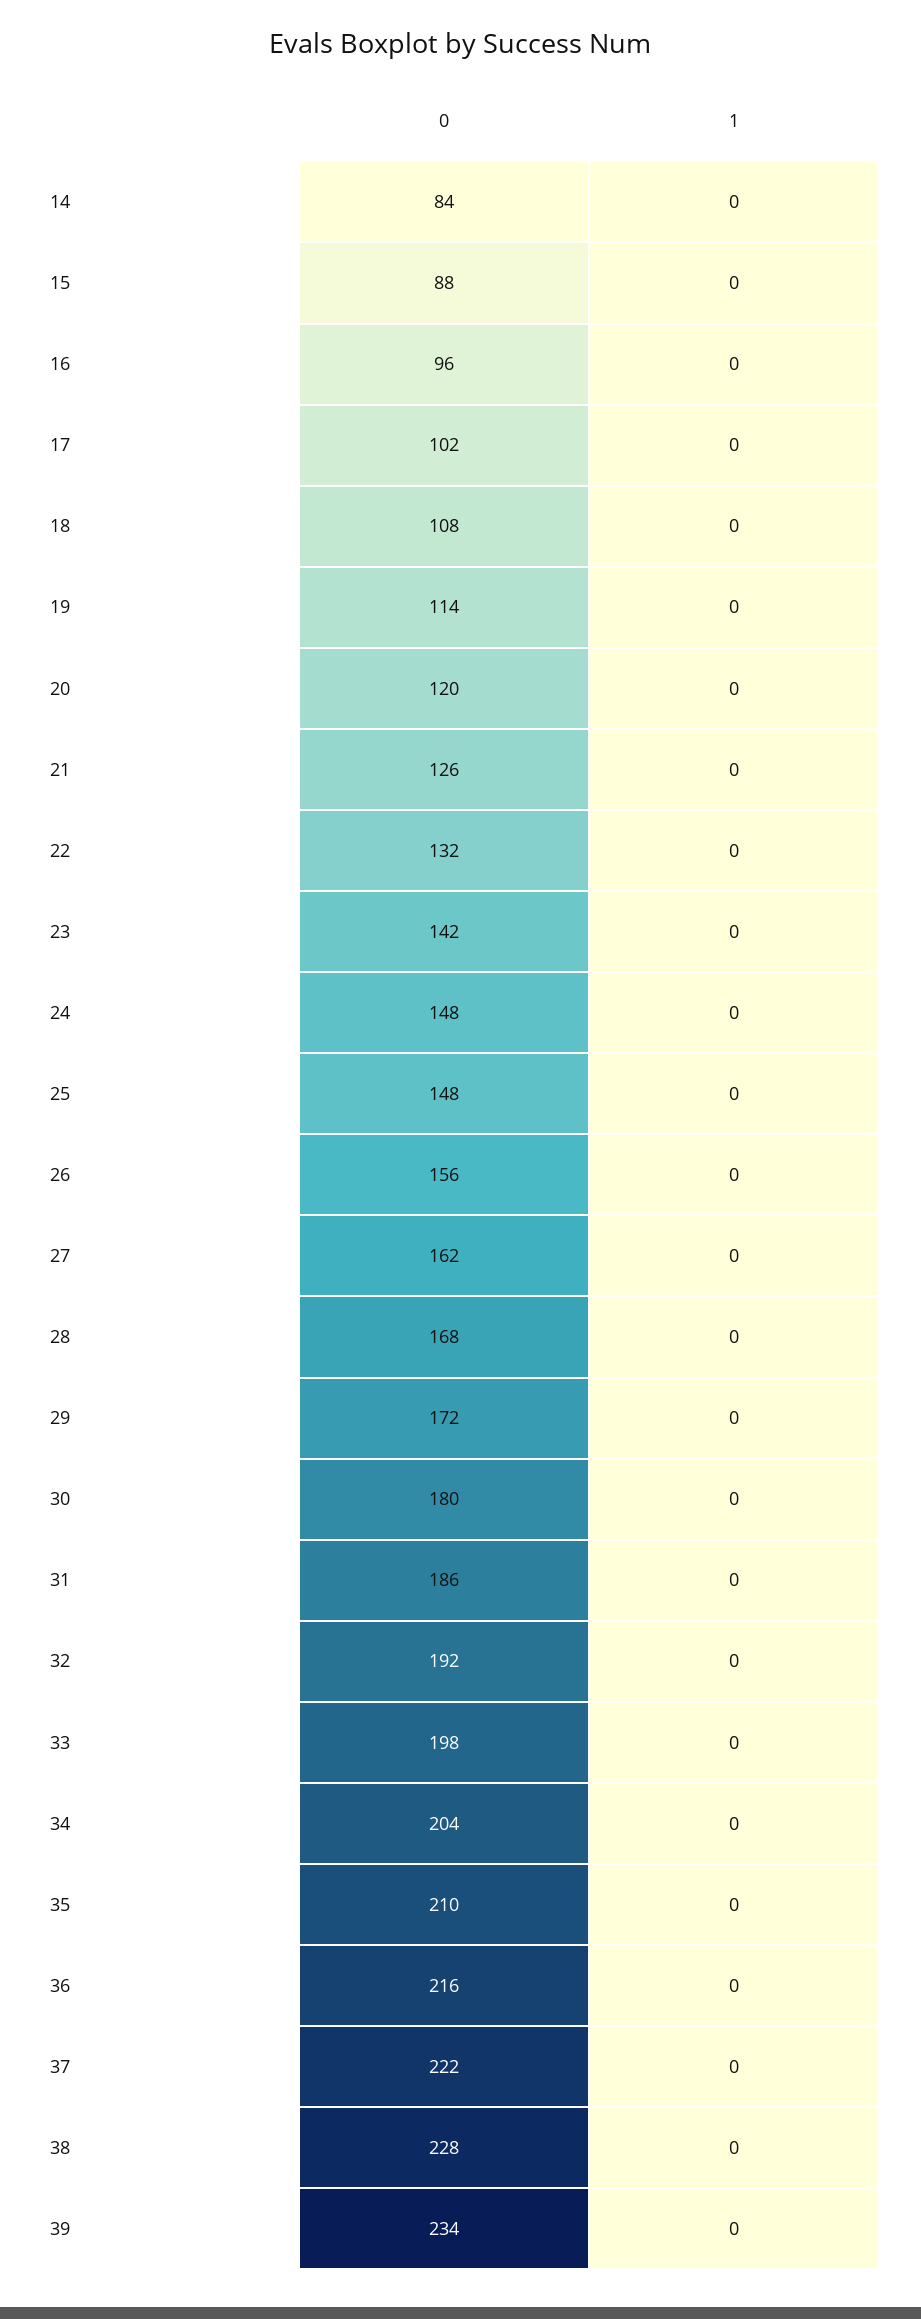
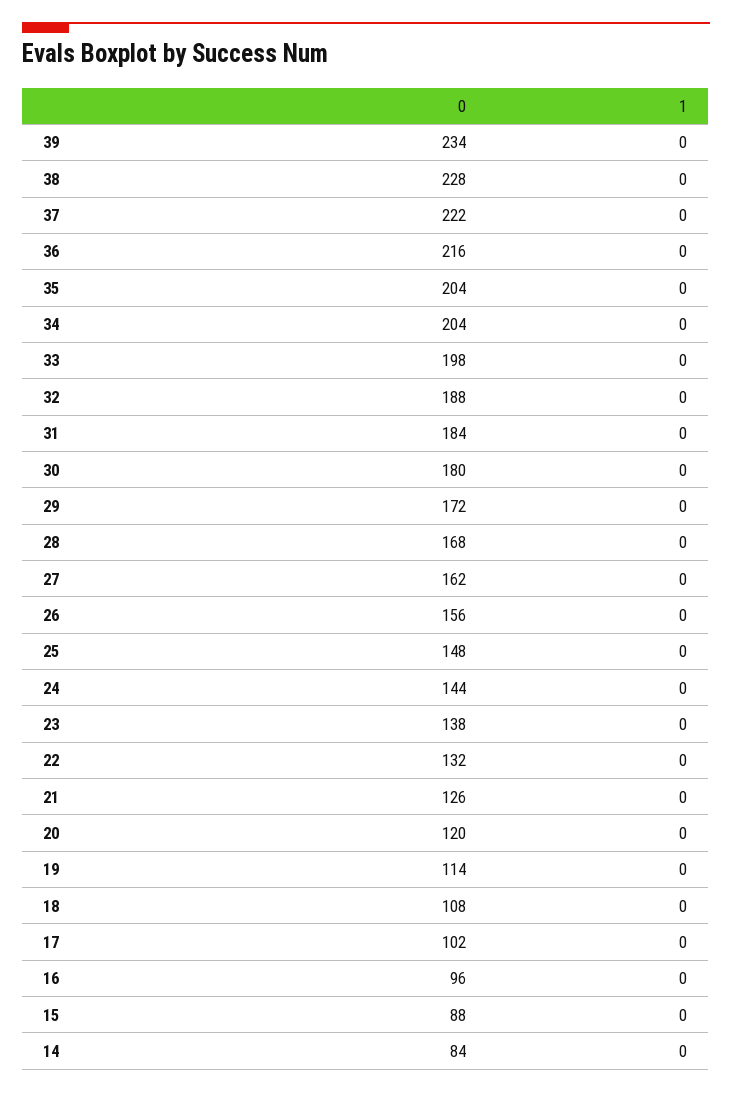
0, 23: 142 -> 138
0, 24: 148 -> 144
0, 31: 186 -> 184
0, 32: 192 -> 188
0, 35: 210 -> 204

